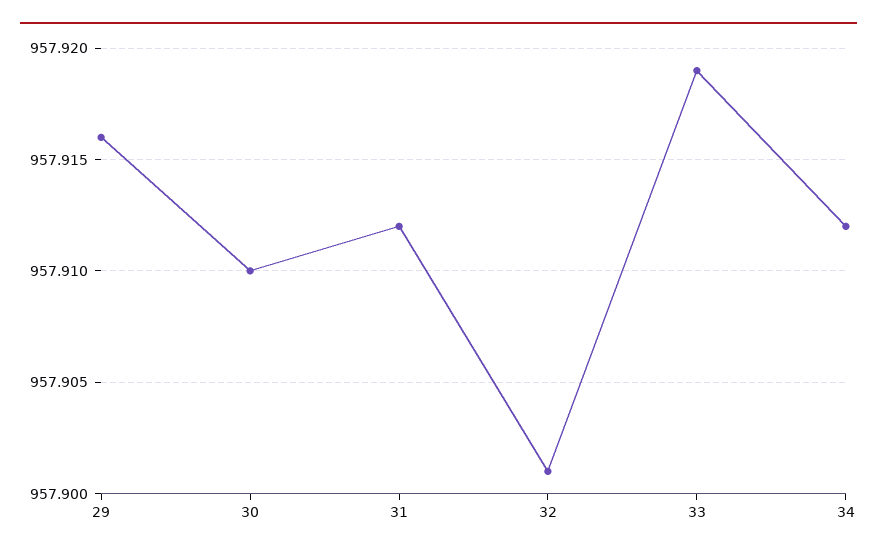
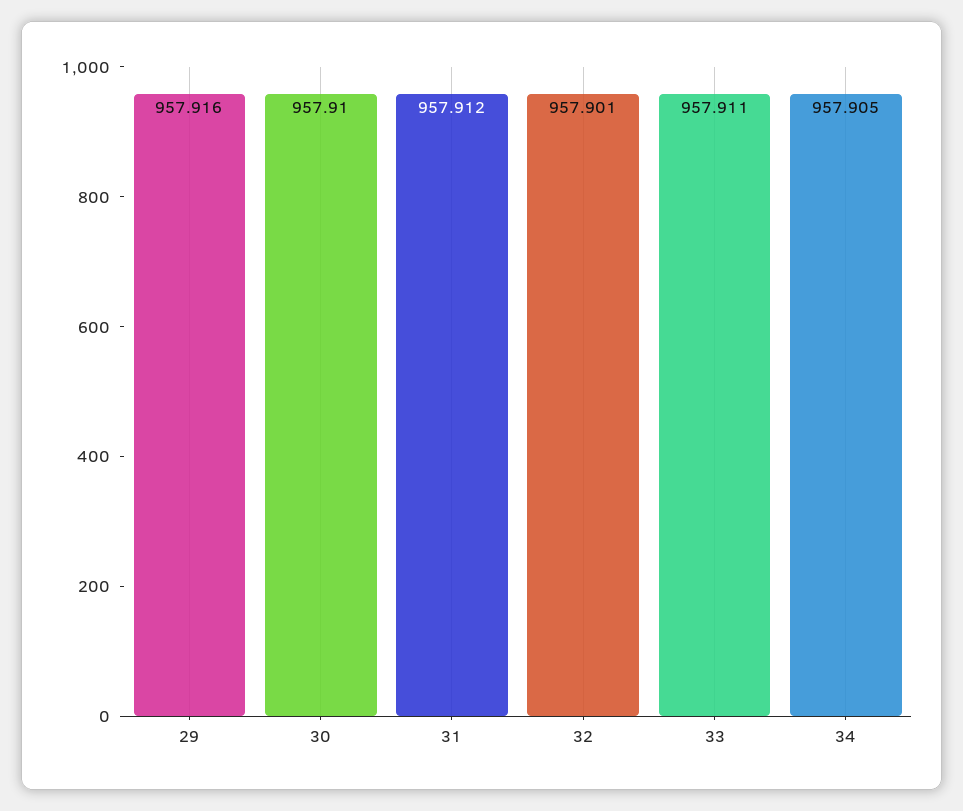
33: 957.919 -> 957.911
34: 957.912 -> 957.905

